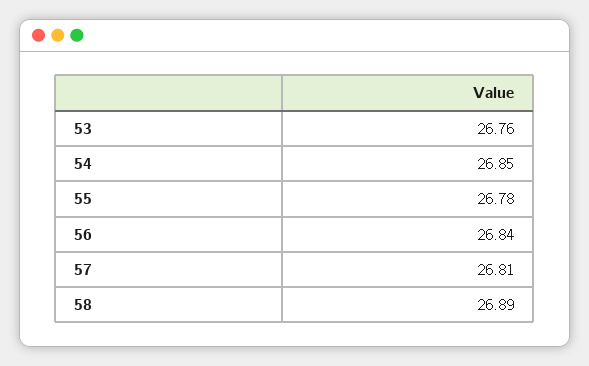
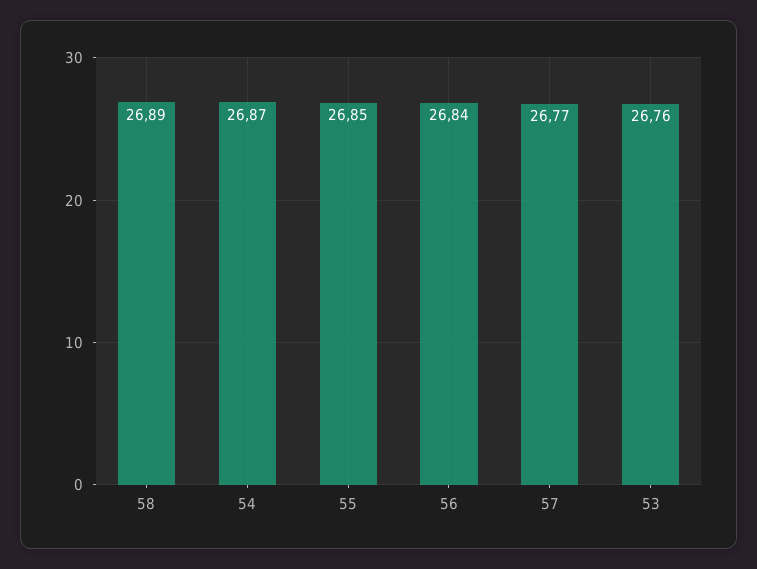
54: 26.85 -> 26.87
55: 26.78 -> 26.85
57: 26.81 -> 26.77

